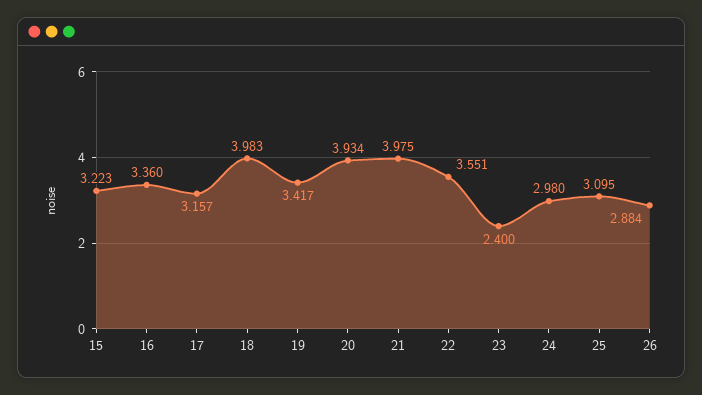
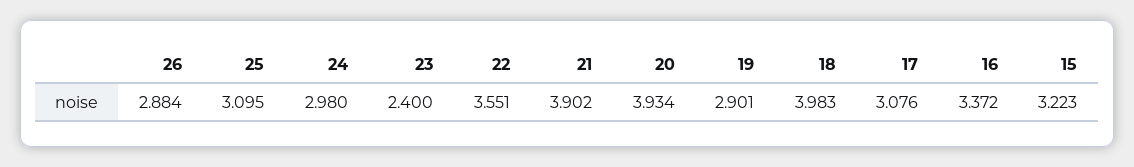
16: 3.36 -> 3.372
17: 3.157 -> 3.076
19: 3.417 -> 2.901
21: 3.975 -> 3.902

